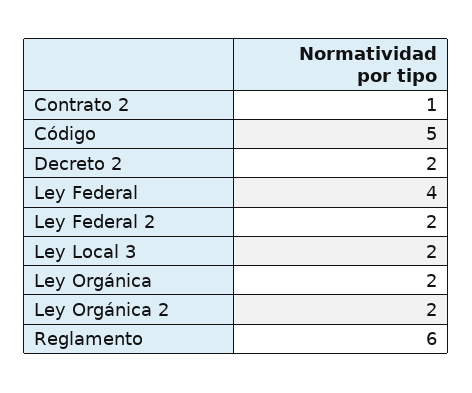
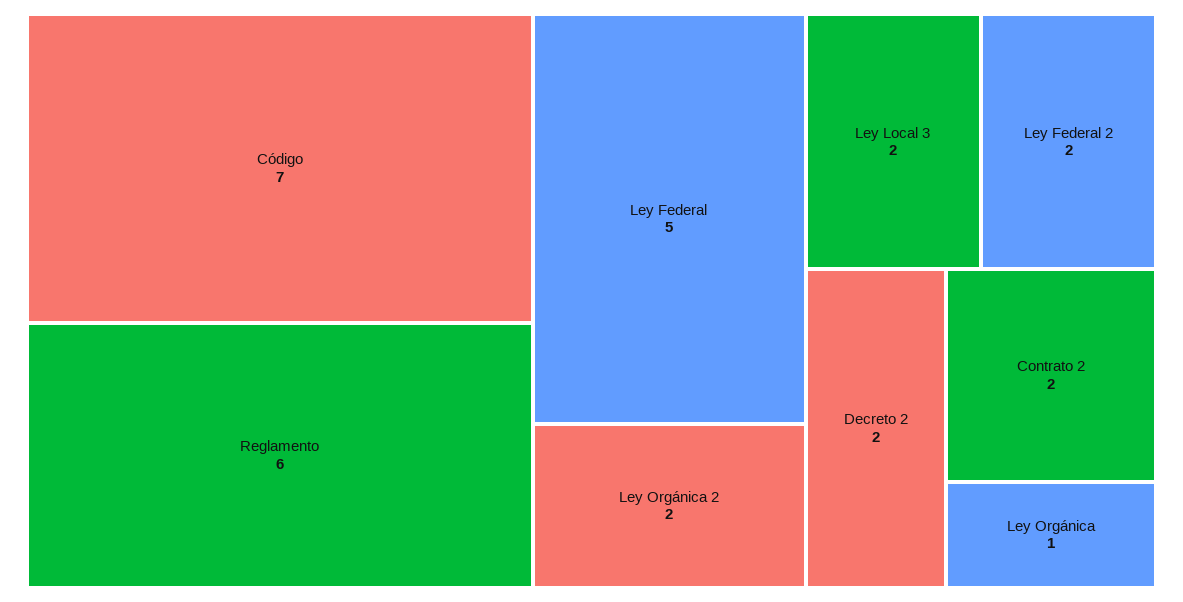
Contrato 2: 1 -> 2
Código: 5 -> 7
Ley Federal: 4 -> 5
Ley Orgánica: 2 -> 1

